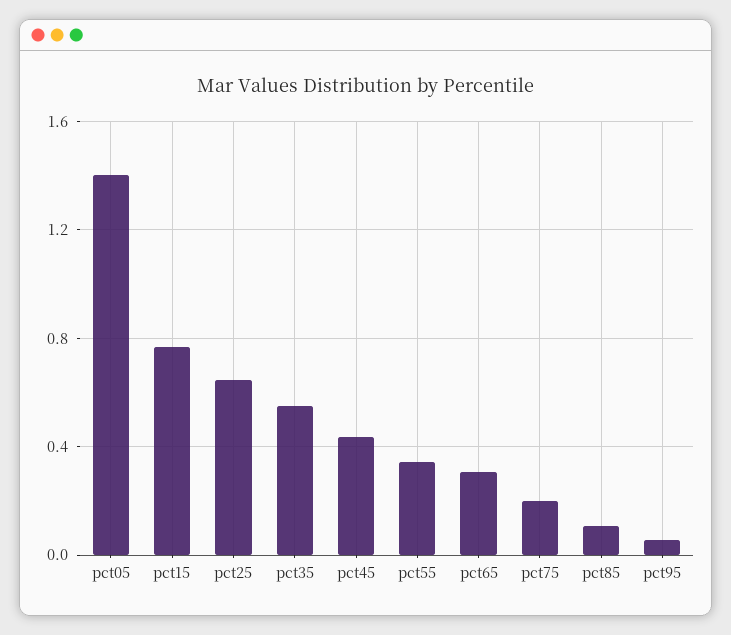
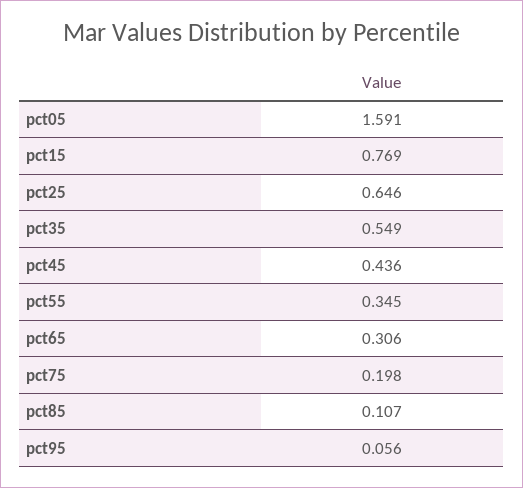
pct05: 1.4 -> 1.591

